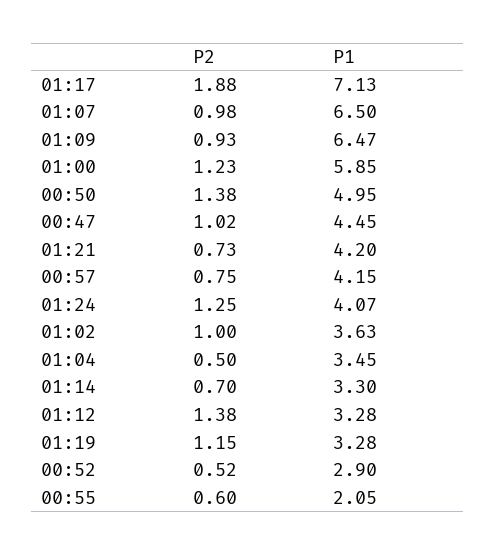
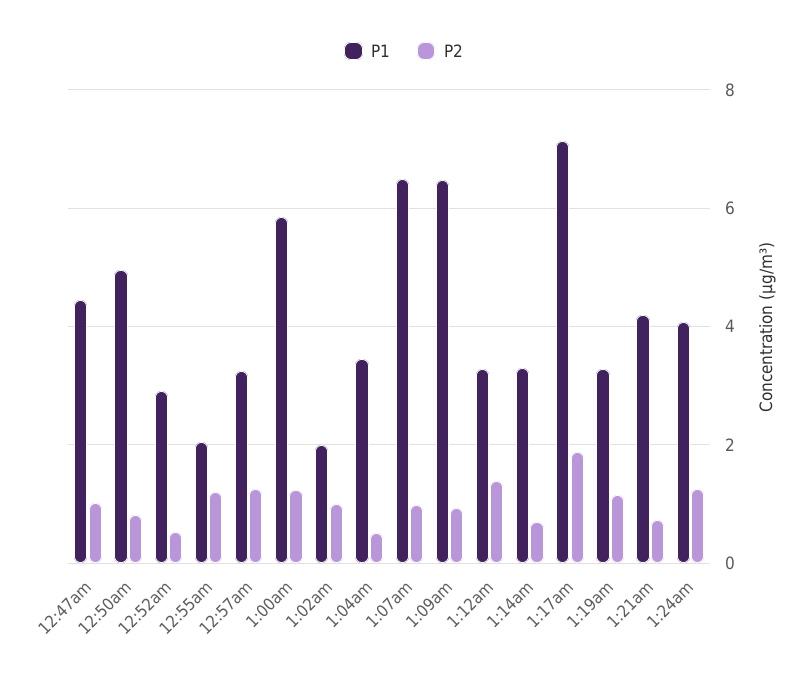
P2, 00:50: 1.38 -> 0.8
P2, 00:57: 0.75 -> 1.2
P1, 00:57: 4.15 -> 3.2
P1, 01:02: 3.63 -> 2
P2, 00:55: 0.6 -> 1.2

